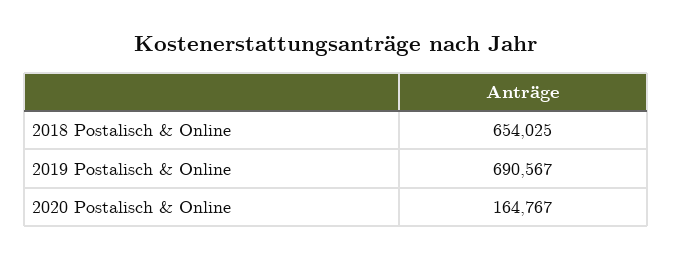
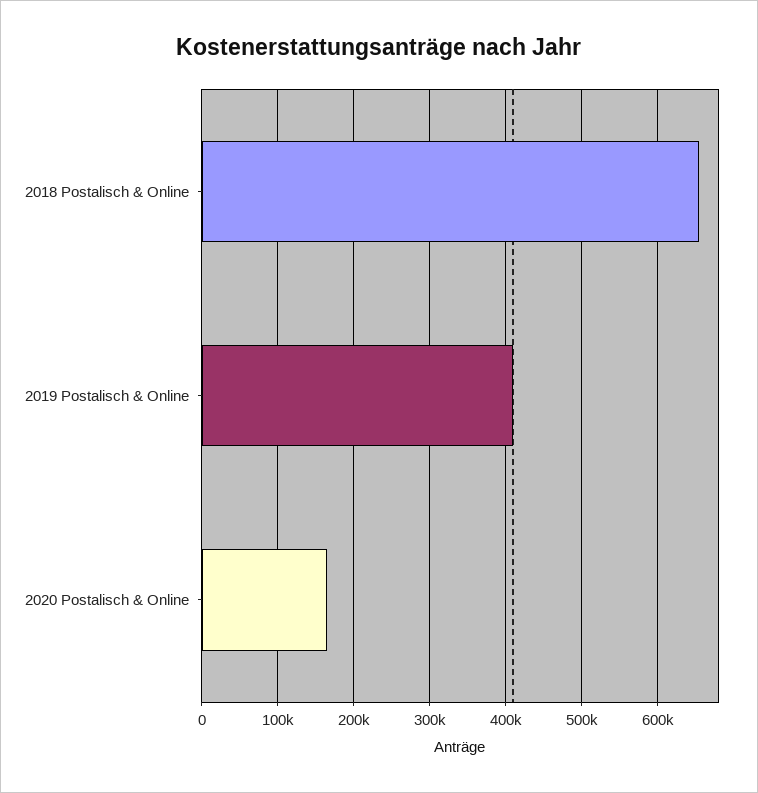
2019 Postalisch & Online: 690567 -> 410000

